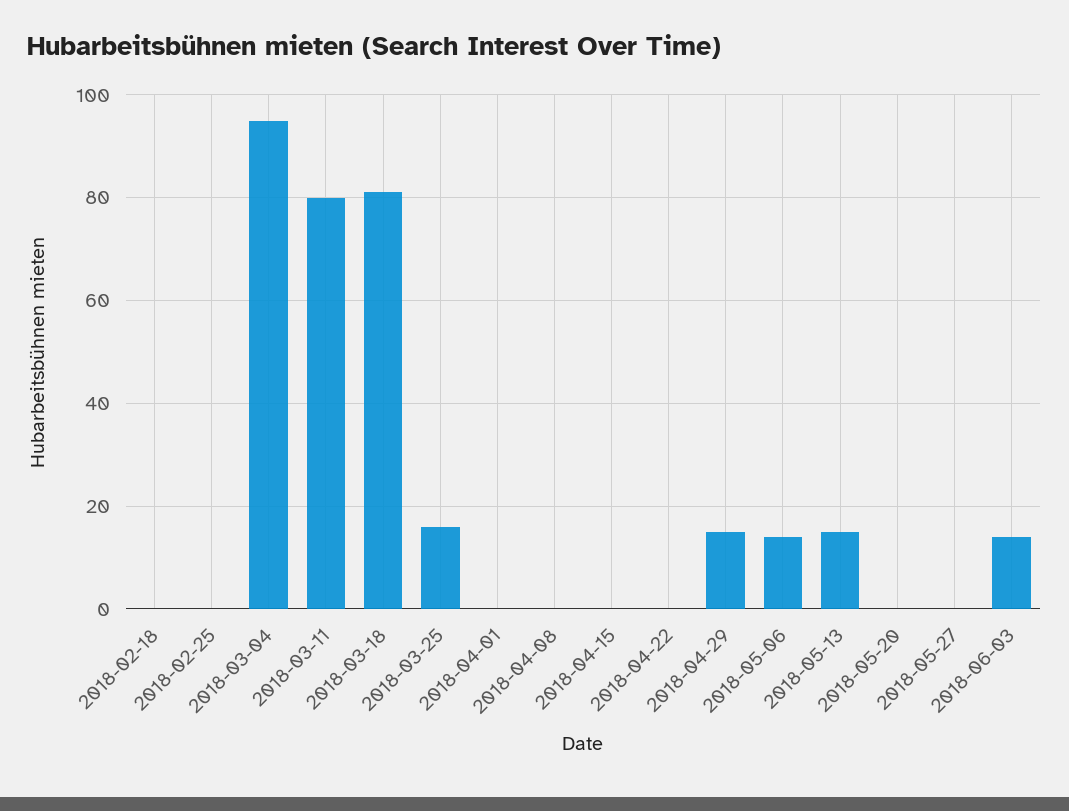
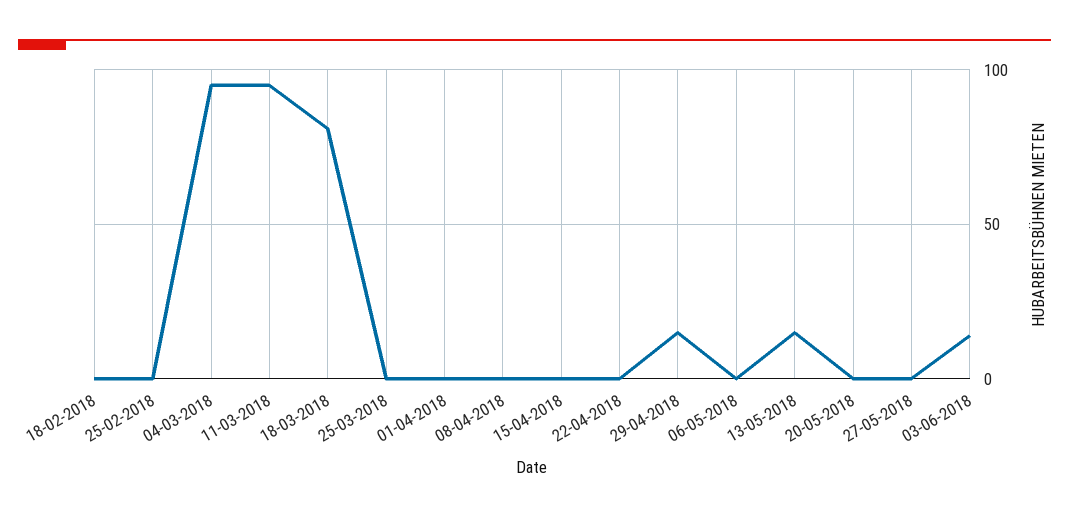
2018-03-11: 80 -> 95
2018-03-25: 15 -> 0
2018-05-06: 15 -> 0

